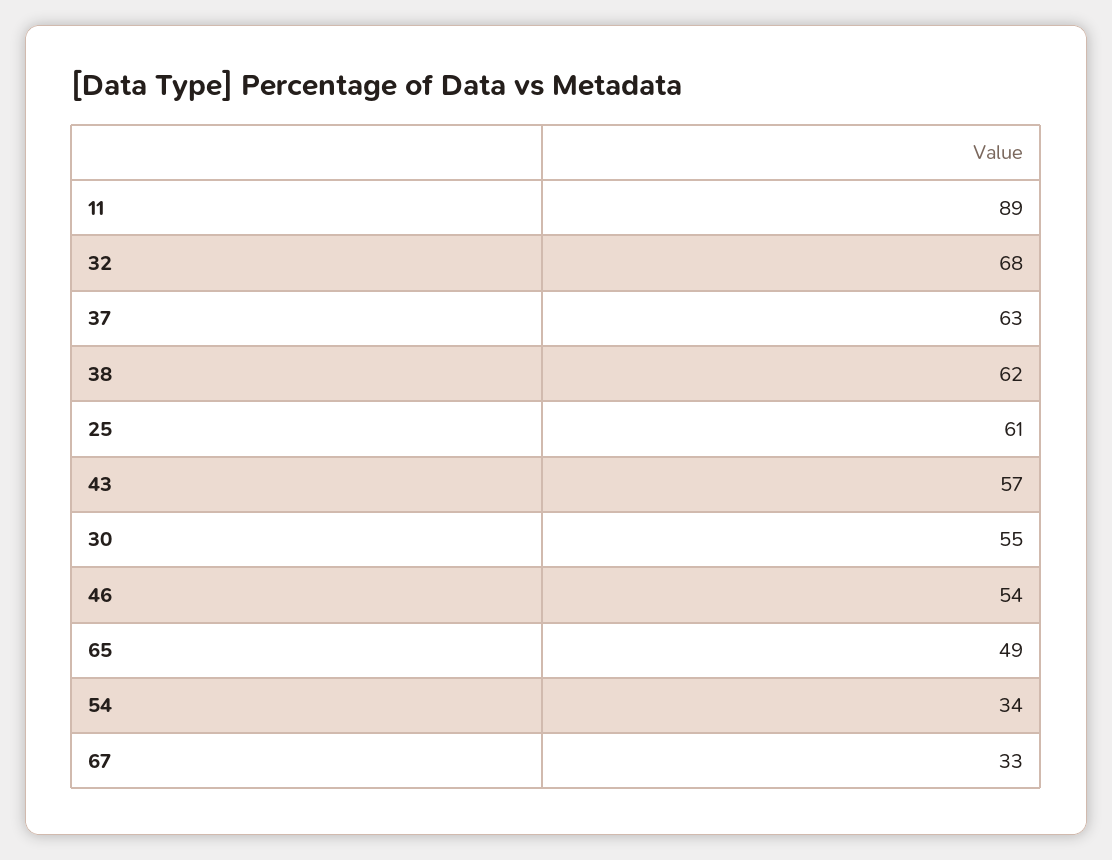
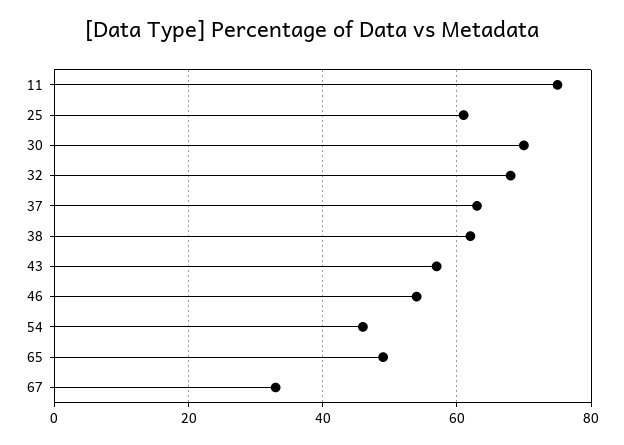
11: 89 -> 75
30: 55 -> 70
54: 34 -> 45

